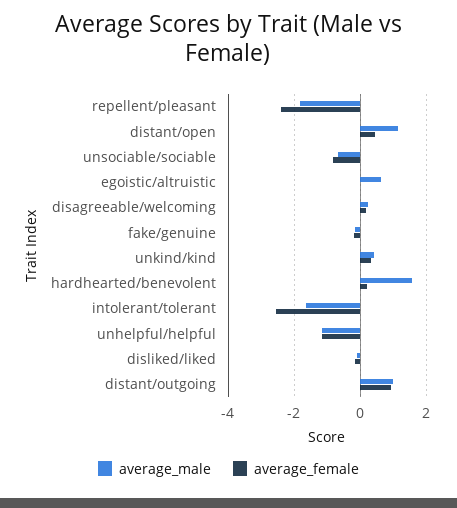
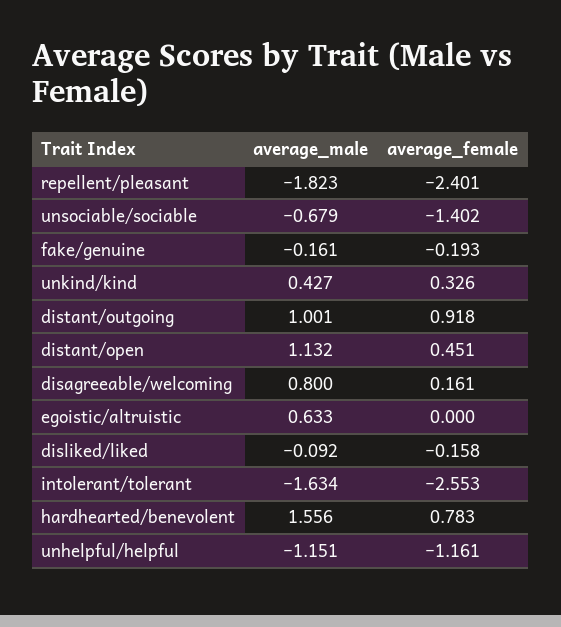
average_female, unsociable/sociable: -0.8 -> -1.402
average_male, disagreeable/welcoming: 0.2 -> 0.8
average_female, hardhearted/benevolent: 0.2 -> 0.783

